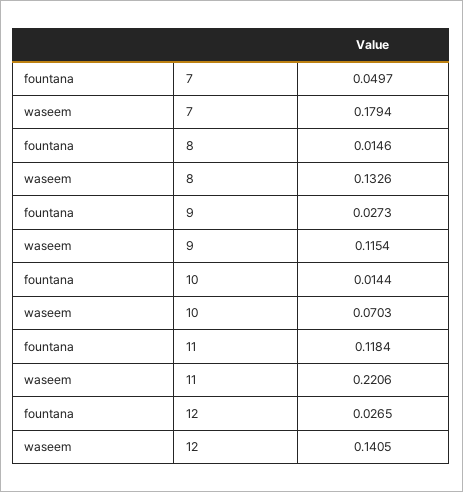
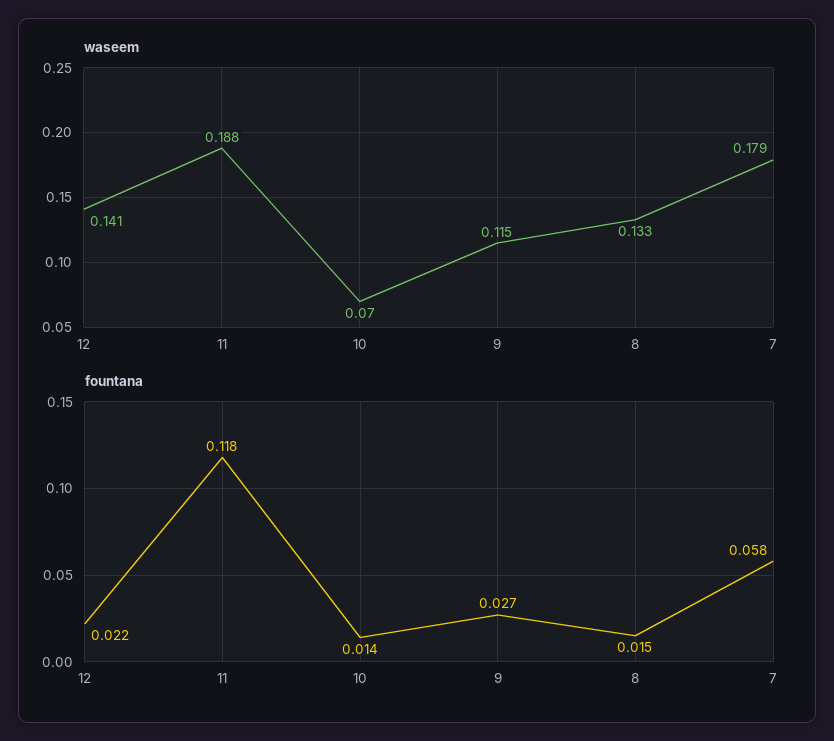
fountana, 7: 0.0497 -> 0.058
waseem, 11: 0.2206 -> 0.188
fountana, 12: 0.0265 -> 0.022

